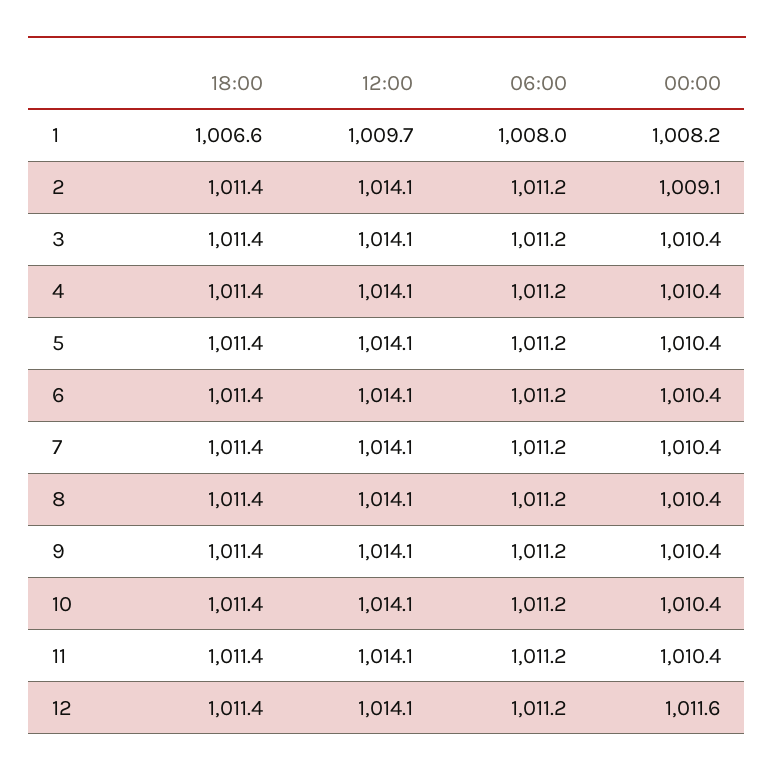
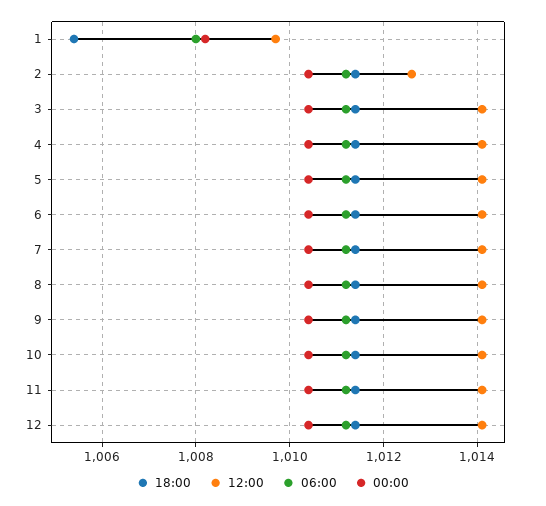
18:00, 1: 1006.6 -> 1005.5
12:00, 2: 1014.1 -> 1012.5
00:00, 2: 1009.1 -> 1010.5
00:00, 12: 1011.6 -> 1010.5

